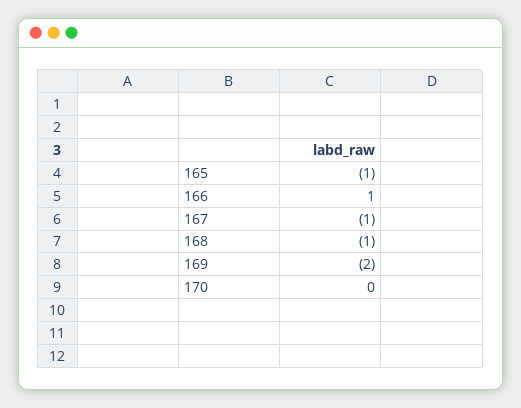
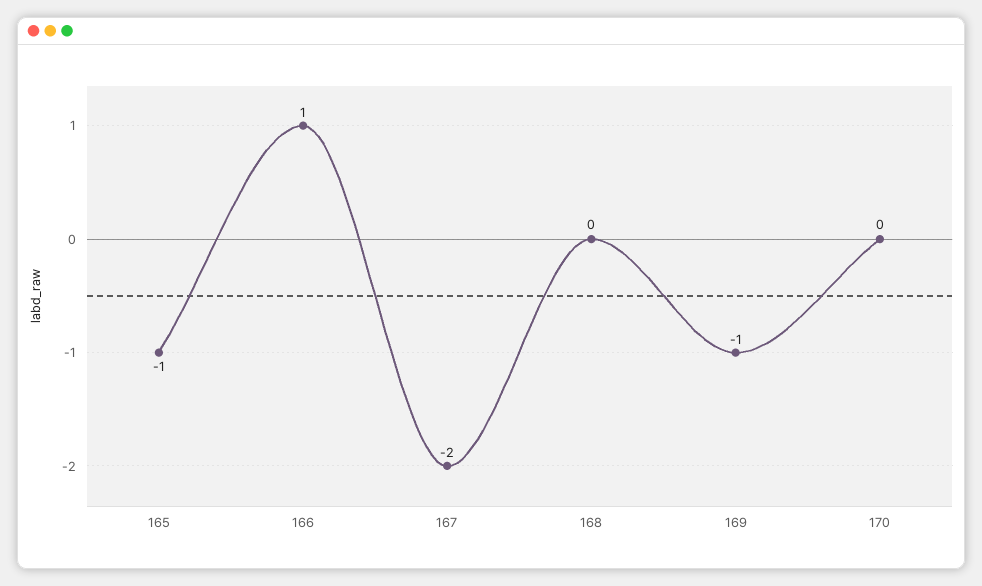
167: -1 -> -2
168: -1 -> 0
169: -2 -> -1

